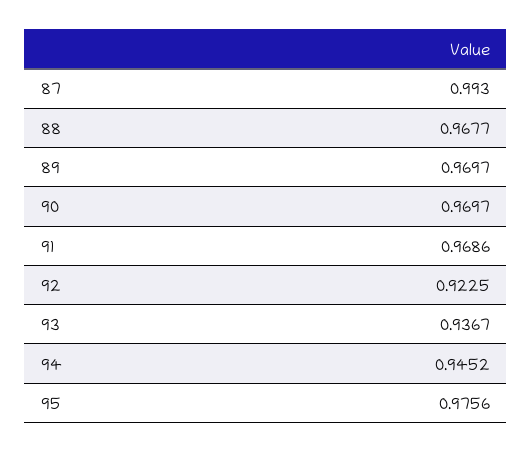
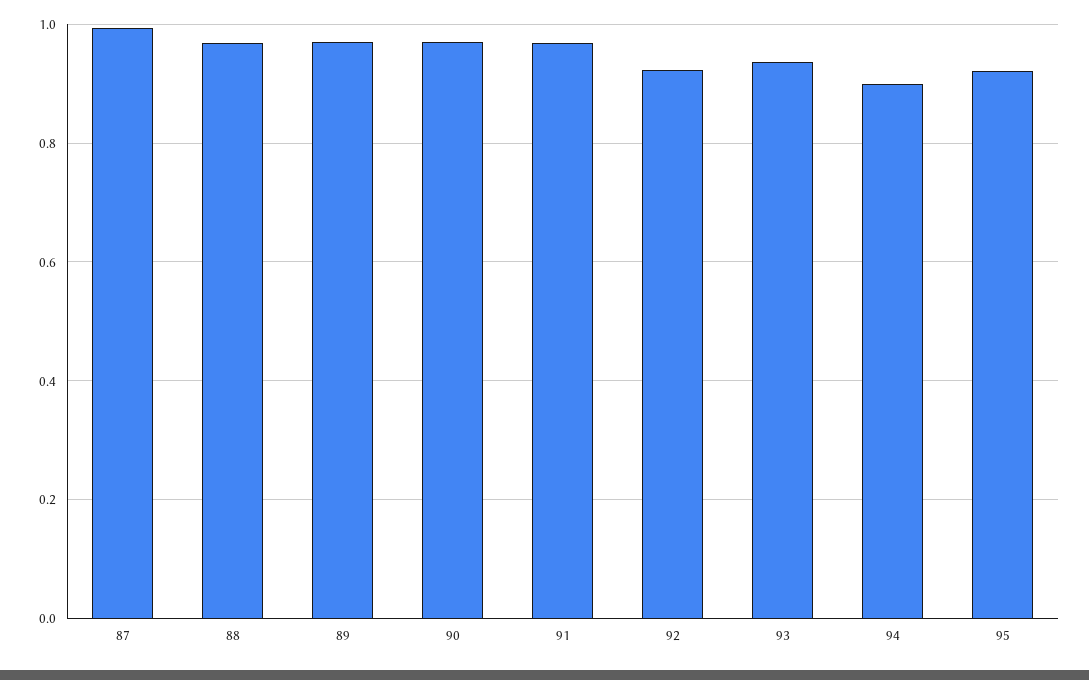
94: 0.9452 -> 0.9
95: 0.9756 -> 0.92

